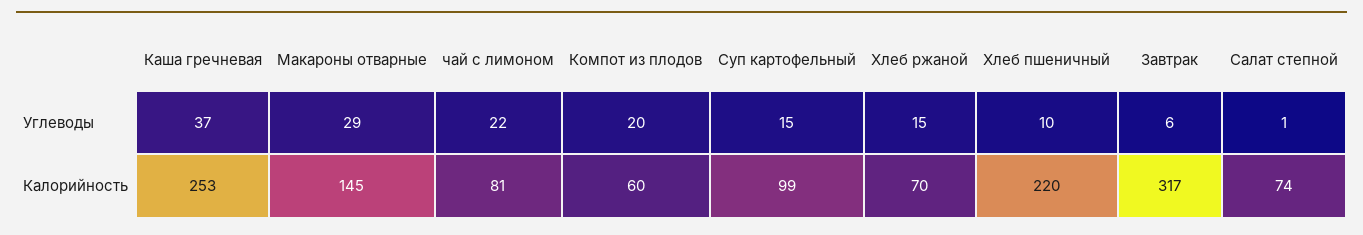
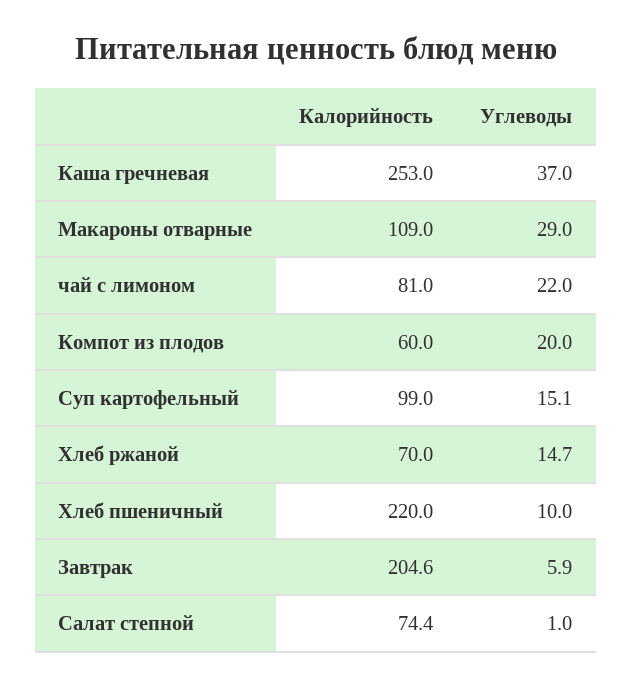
Макароны отварные, Калорийность: 145 -> 109
Завтрак, Калорийность: 317 -> 204.6

